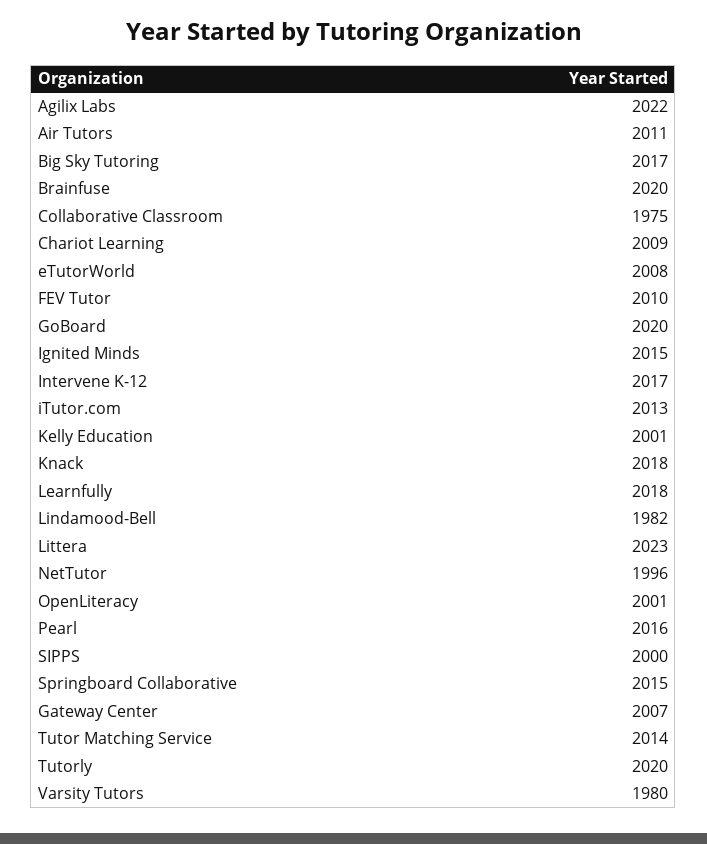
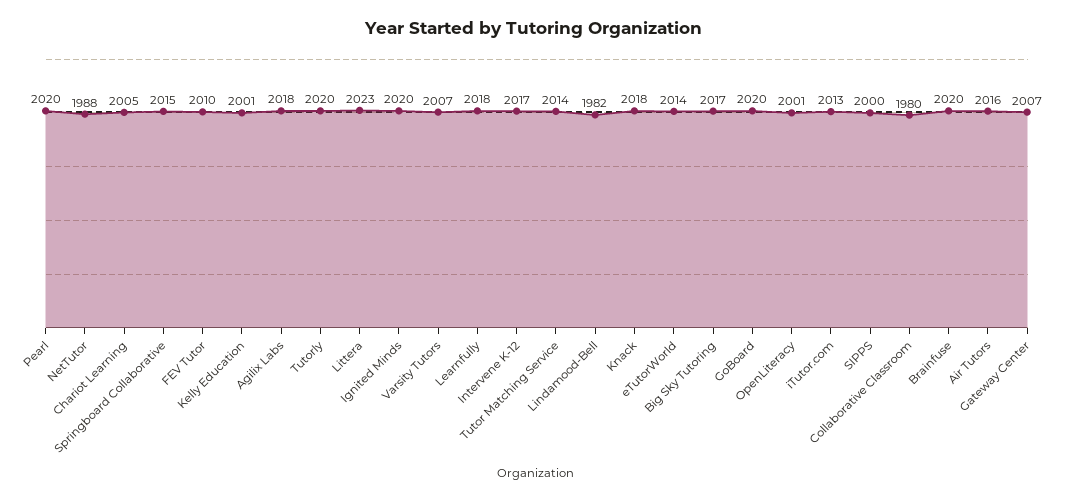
Agilix Labs: 2022 -> 2018
Air Tutors: 2011 -> 2016
Collaborative Classroom: 1975 -> 1980
Chariot Learning: 2009 -> 2005
eTutorWorld: 2008 -> 2014
Ignited Minds: 2015 -> 2020
NetTutor: 1996 -> 1988
Pearl: 2016 -> 2020
Varsity Tutors: 1980 -> 2007

